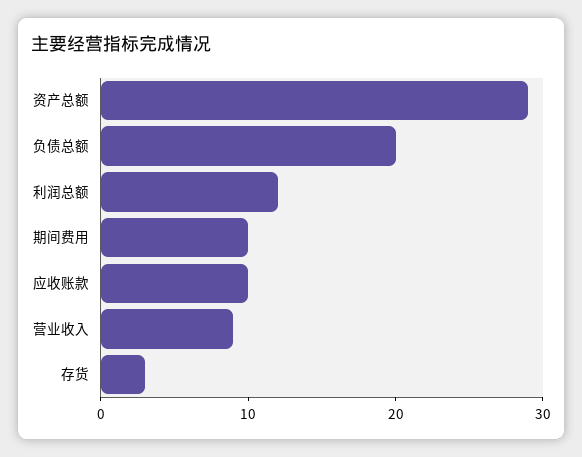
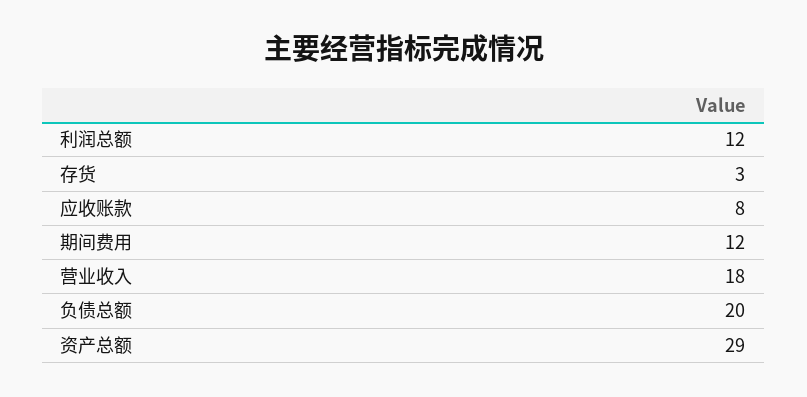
期间费用: 10 -> 12
应收账款: 10 -> 8
营业收入: 9 -> 18

